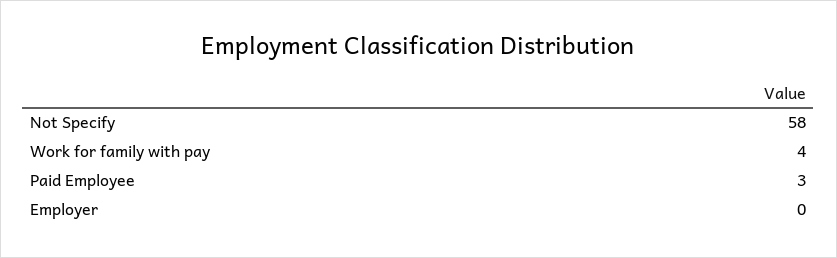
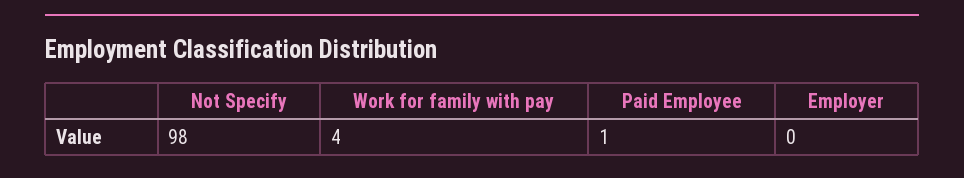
Not Specify: 58 -> 98
Paid Employee: 3 -> 1

